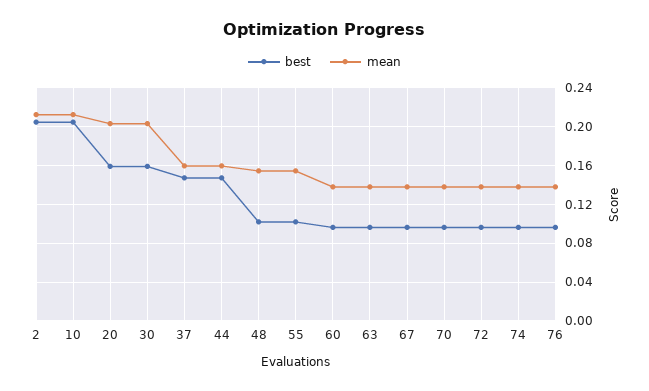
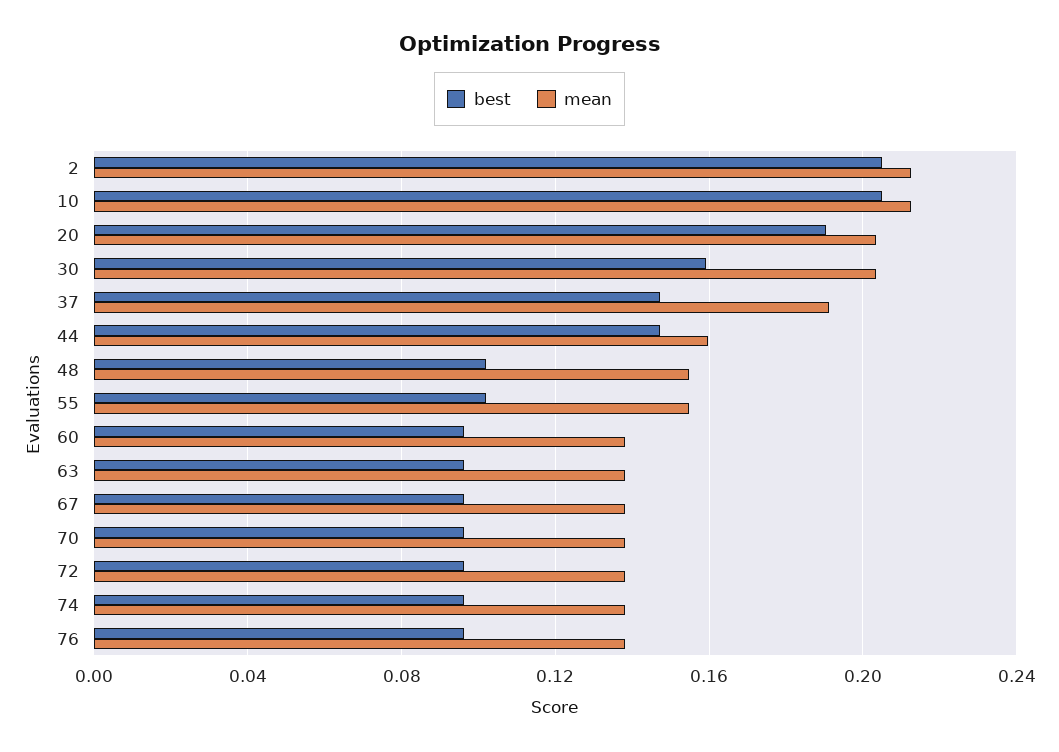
best, 20: 0.16 -> 0.19
mean, 37: 0.16 -> 0.19

